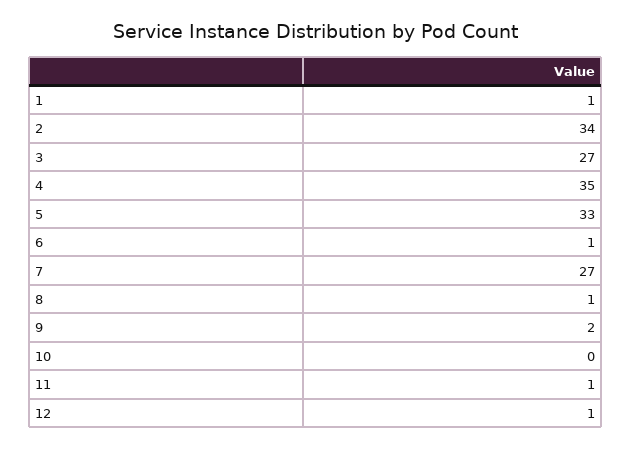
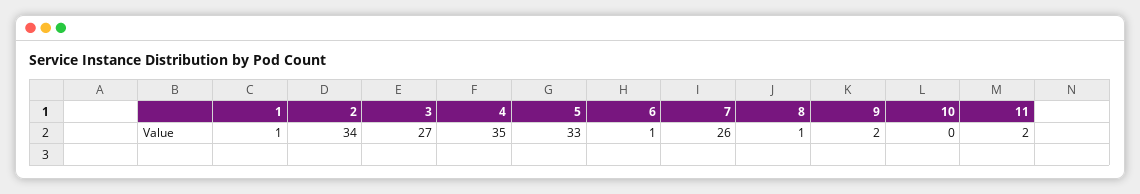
7: 27 -> 26
11: 1 -> 2
12: 1 -> none

